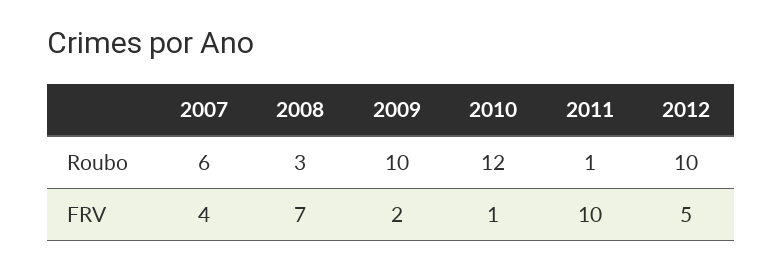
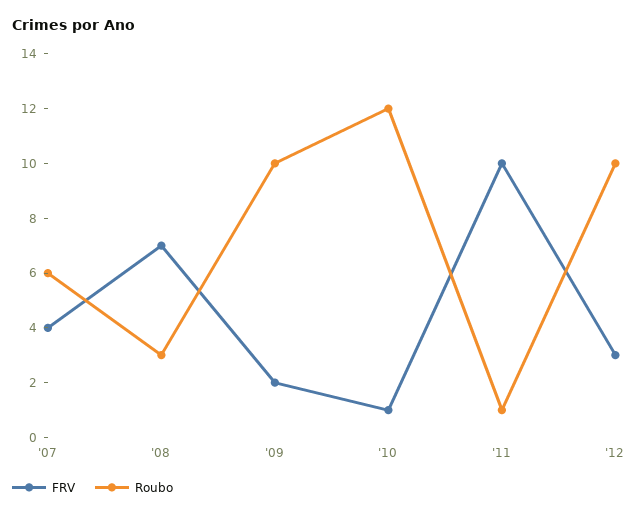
FRV, 2012: 5 -> 3

